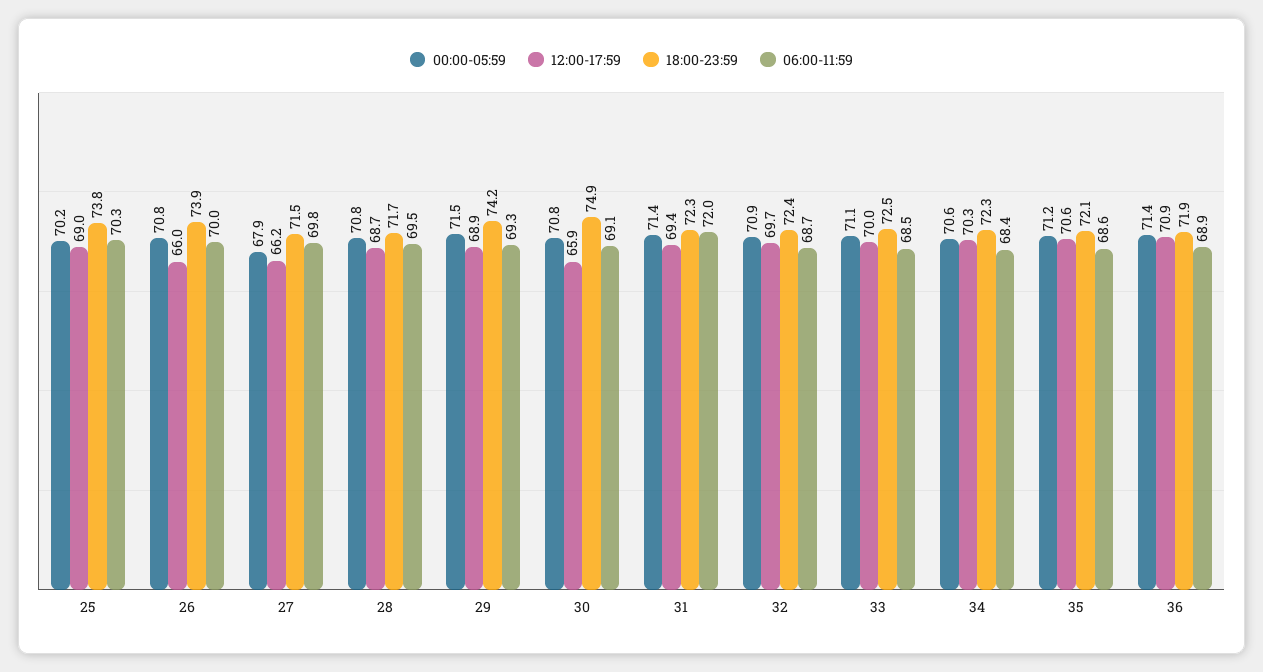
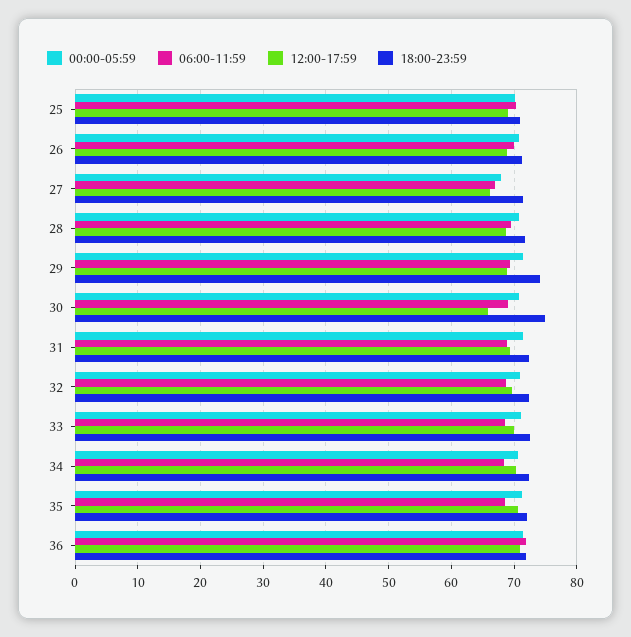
18:00-23:59, 25: 73.8 -> 71
12:00-17:59, 26: 66 -> 69
18:00-23:59, 26: 73.9 -> 71
06:00-11:59, 27: 69.8 -> 67
06:00-11:59, 31: 72 -> 69
06:00-11:59, 36: 68.9 -> 72

